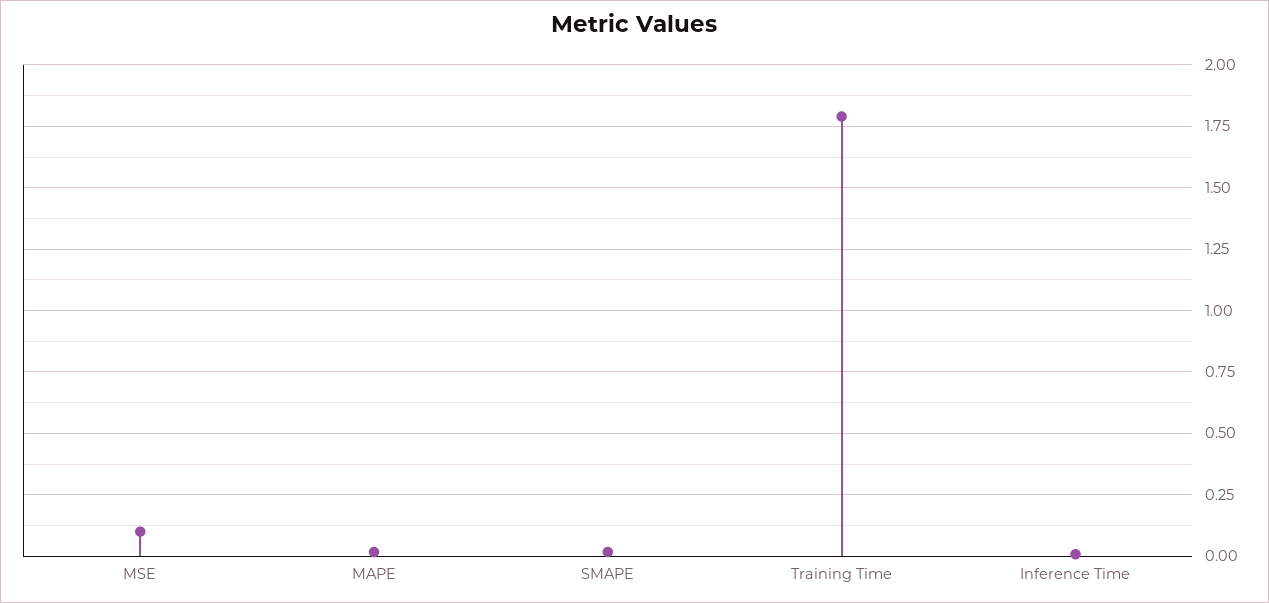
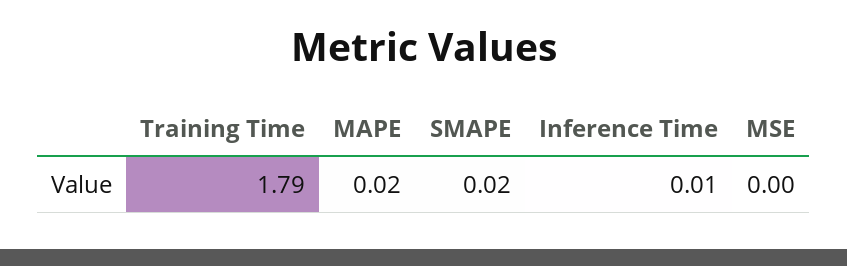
MSE: 0.1 -> 0

